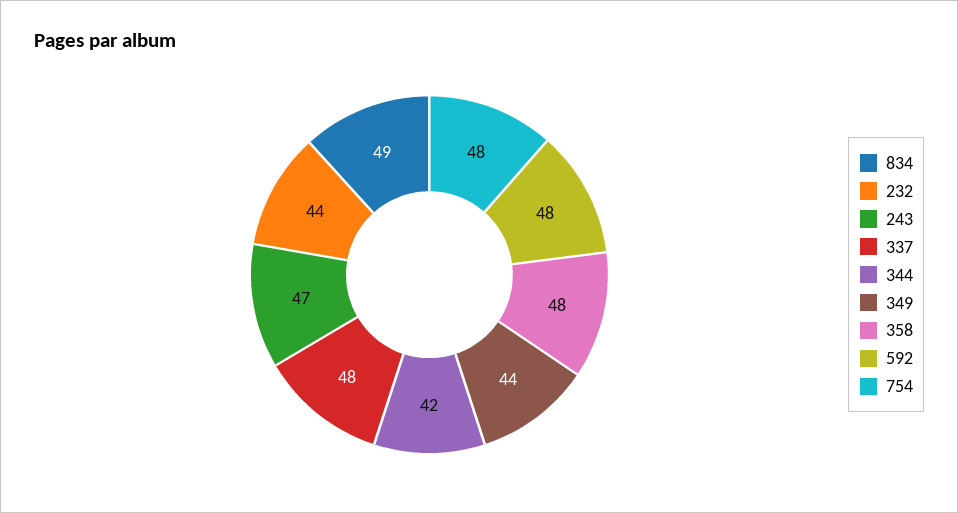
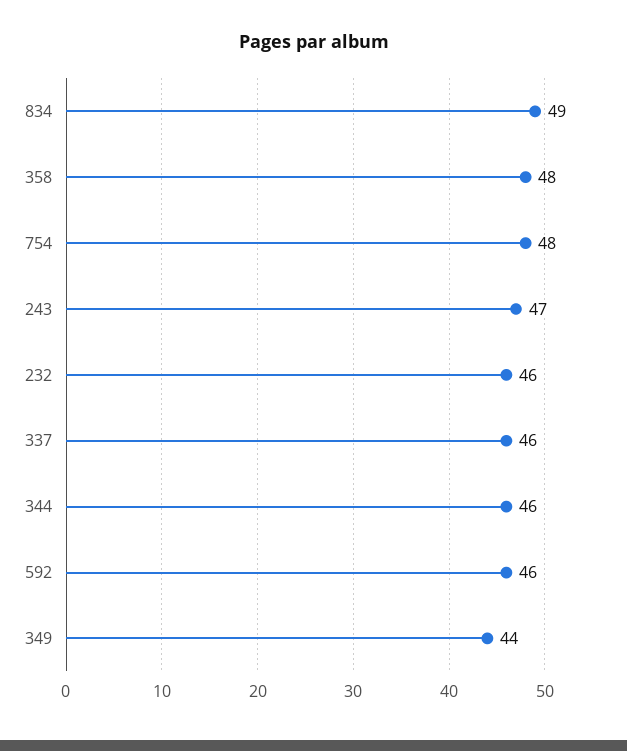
232: 44 -> 46
337: 48 -> 46
344: 42 -> 46
592: 48 -> 46

